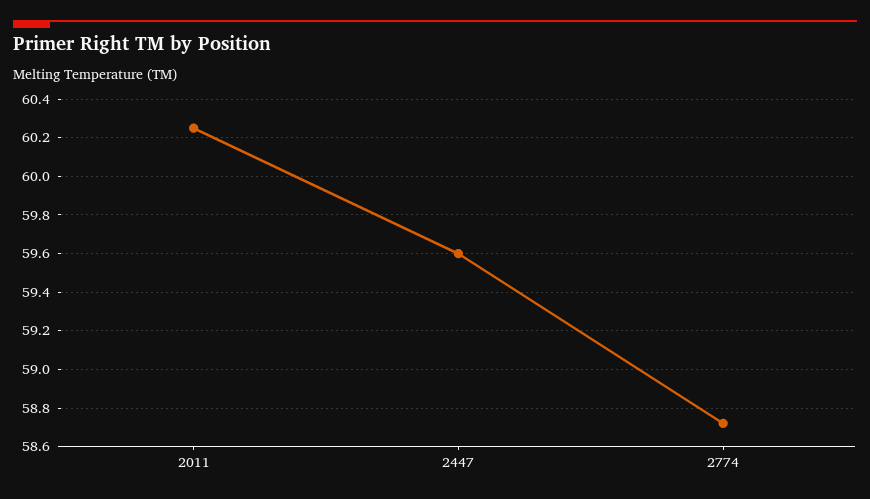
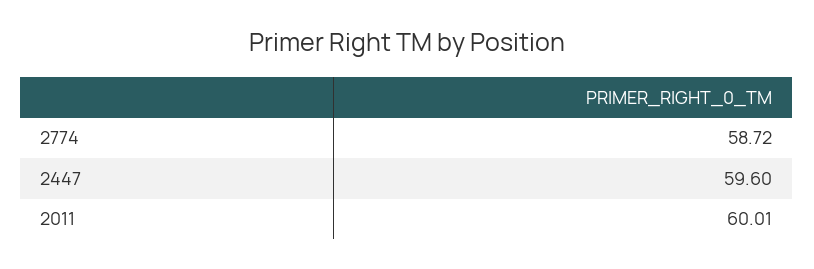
2011: 60.25 -> 60.01

